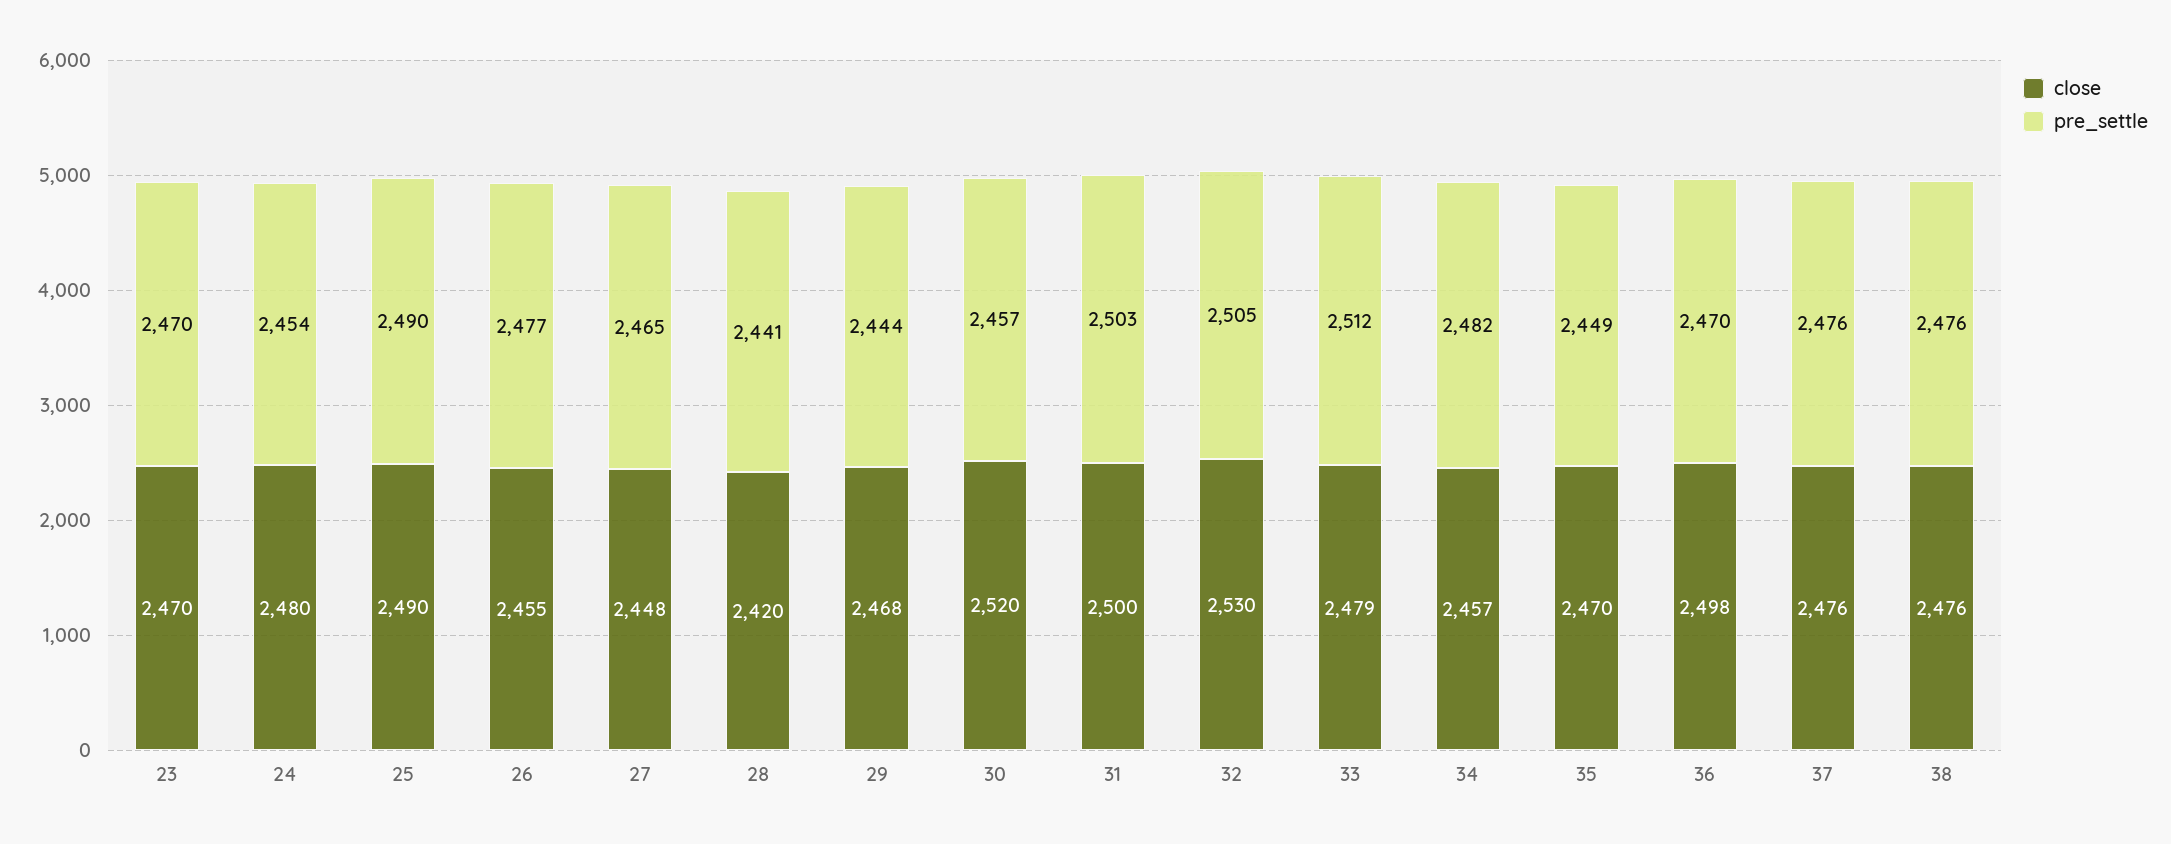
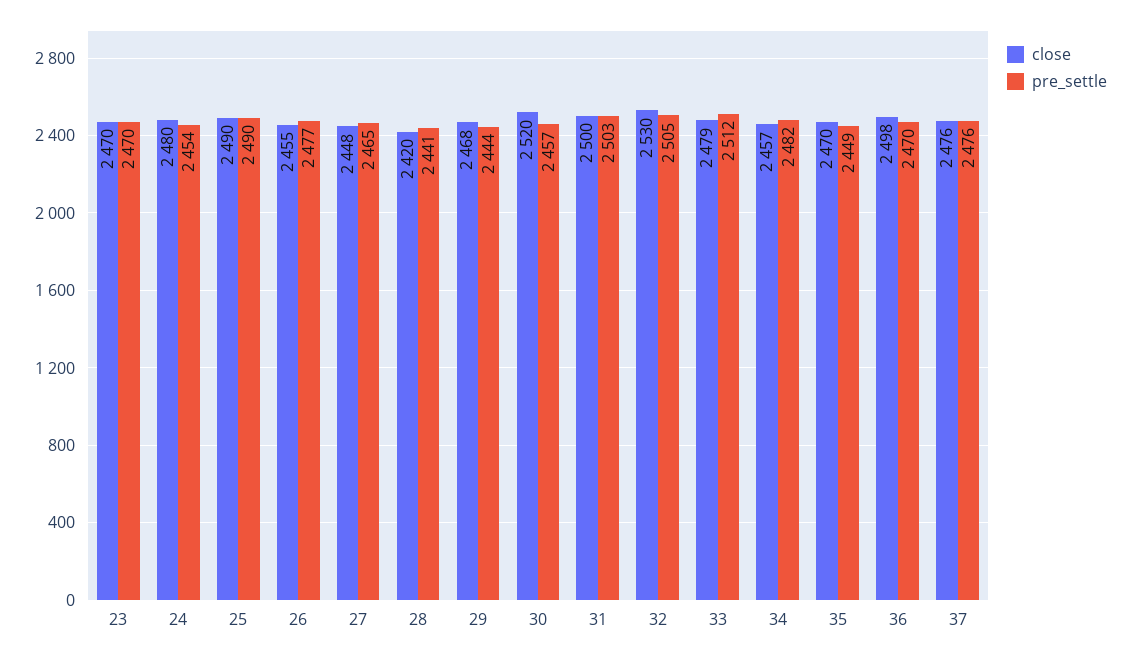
close, 38: 2476 -> none
pre_settle, 38: 2476 -> none

